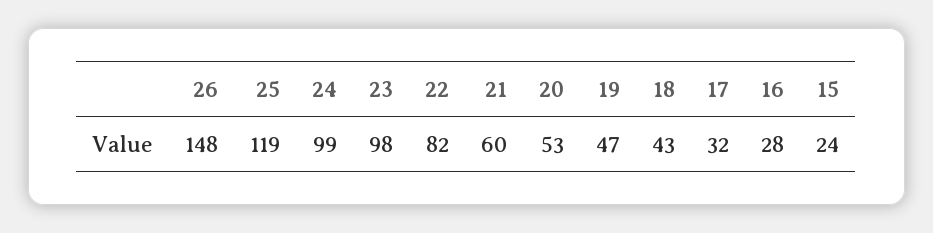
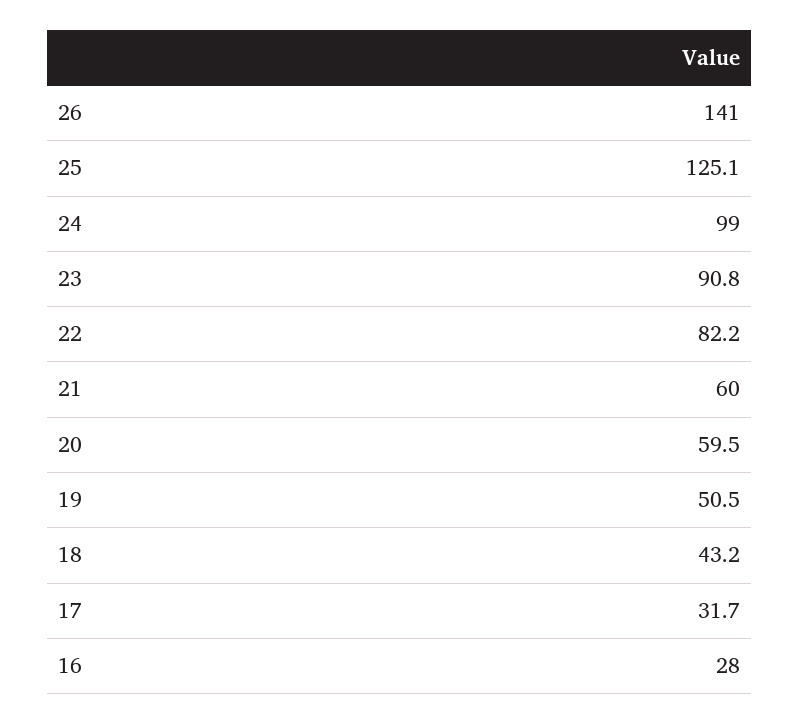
26: 148 -> 141
25: 119 -> 125.1
23: 98 -> 90.8
20: 53 -> 59.5
19: 47 -> 50.5
15: 24 -> none

